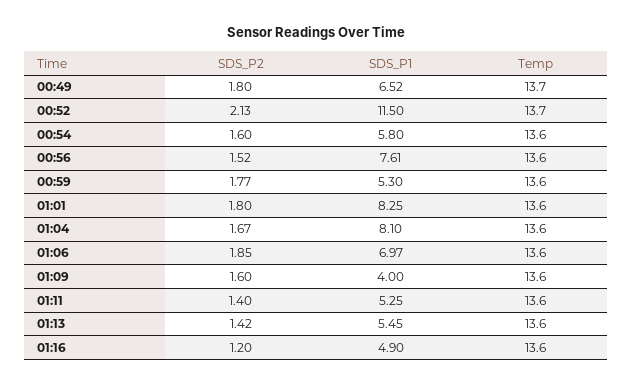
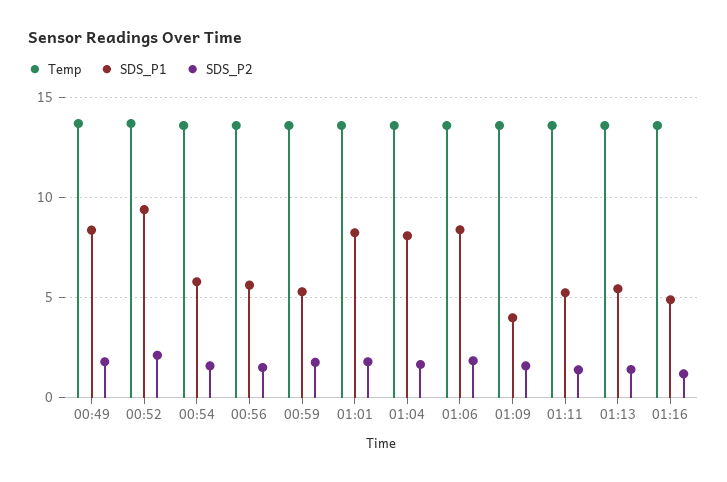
SDS_P1, 00:49: 6.52 -> 8.5
SDS_P1, 00:52: 11.5 -> 9.5
SDS_P1, 00:56: 7.61 -> 5.5
SDS_P1, 01:06: 6.97 -> 8.5

